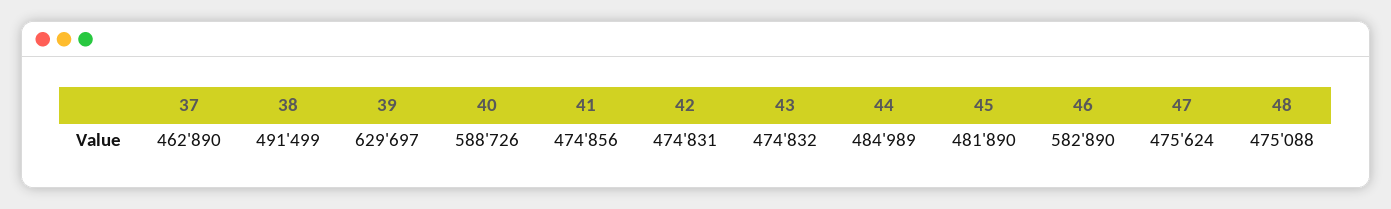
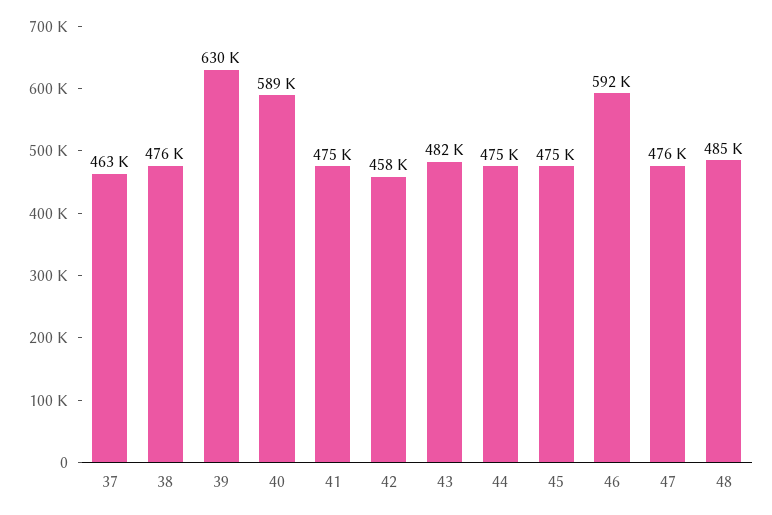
38: 491499 -> 476000
42: 474831 -> 458000
43: 474832 -> 482000
44: 484989 -> 475000
45: 481890 -> 475000
46: 582890 -> 592000
48: 475088 -> 485000

